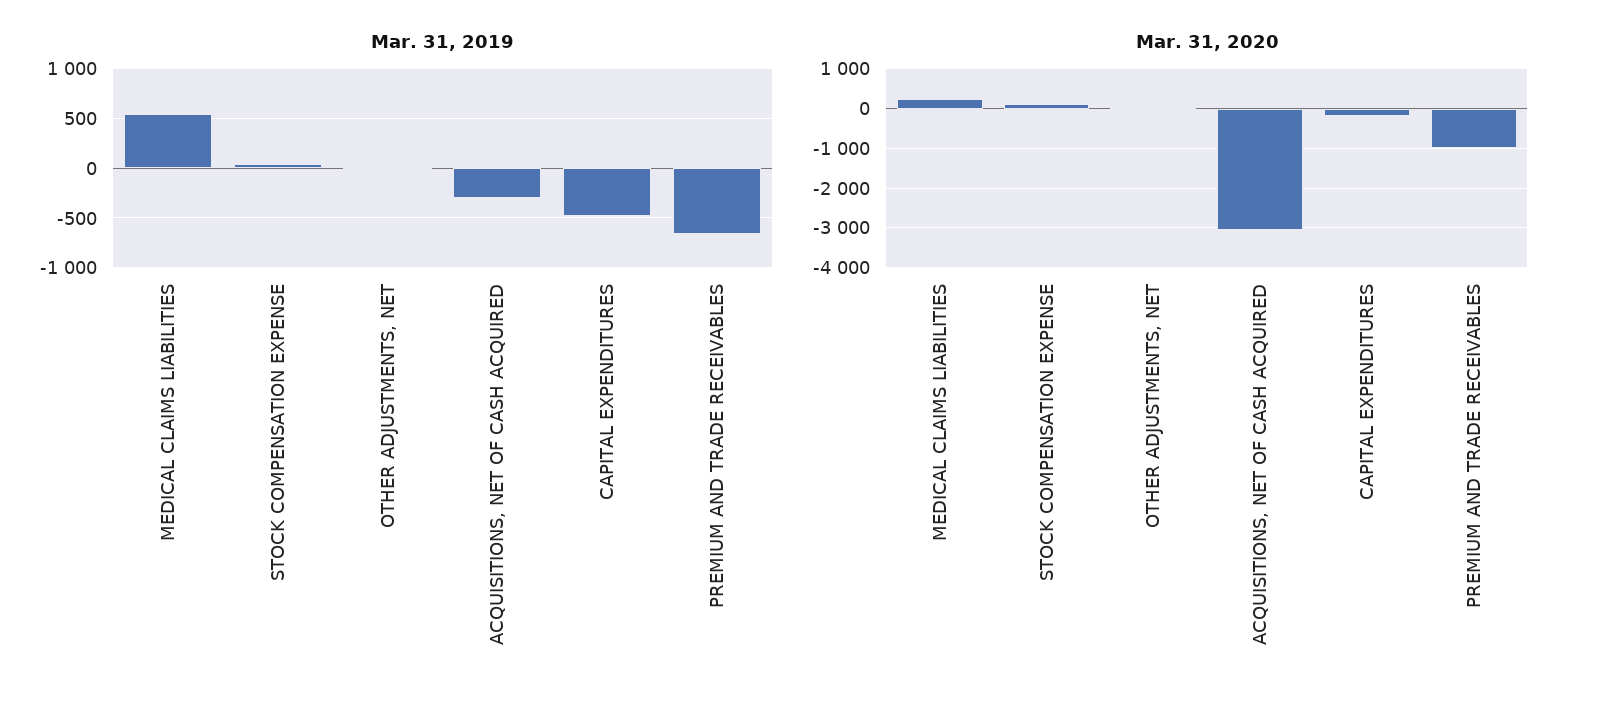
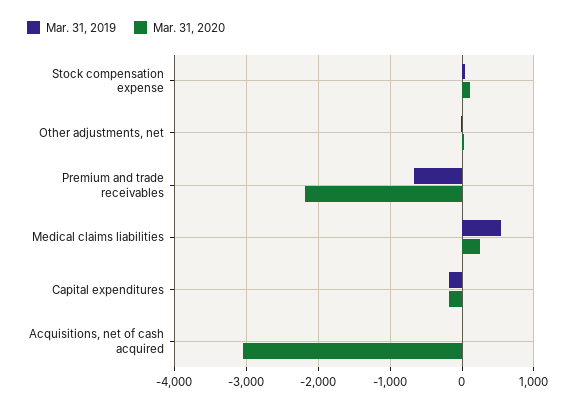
Mar. 31, 2019, ACQUISITIONS, NET OF CASH ACQUIRED: -300 -> 0
Mar. 31, 2019, CAPITAL EXPENDITURES: -500 -> -200
Mar. 31, 2020, PREMIUM AND TRADE RECEIVABLES: -1000 -> -2200

